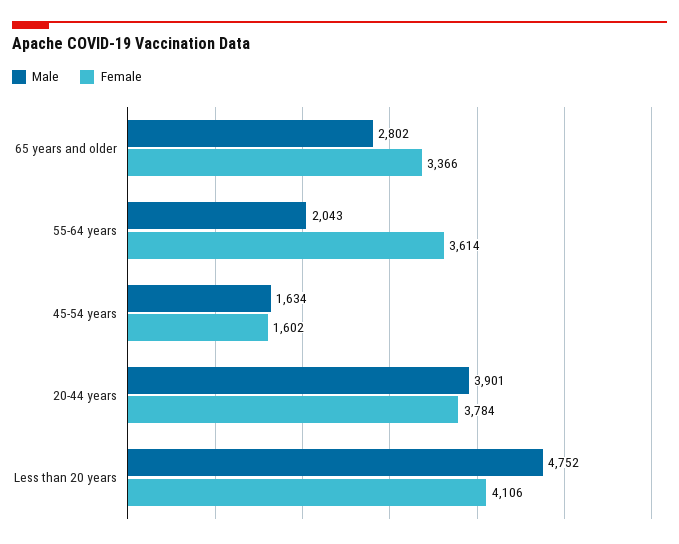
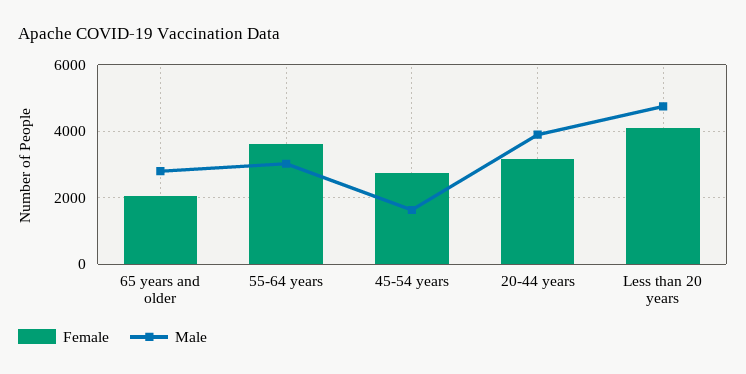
Female, 65 years and older: 3366 -> 2000
Male, 55-64 years: 2043 -> 3000
Female, 45-54 years: 1602 -> 2800
Female, 20-44 years: 3784 -> 3200

